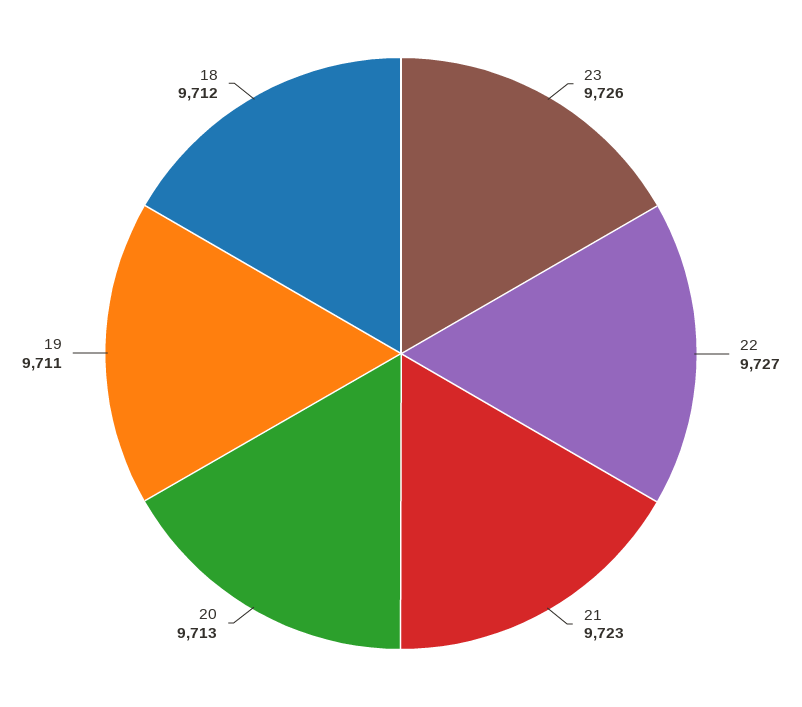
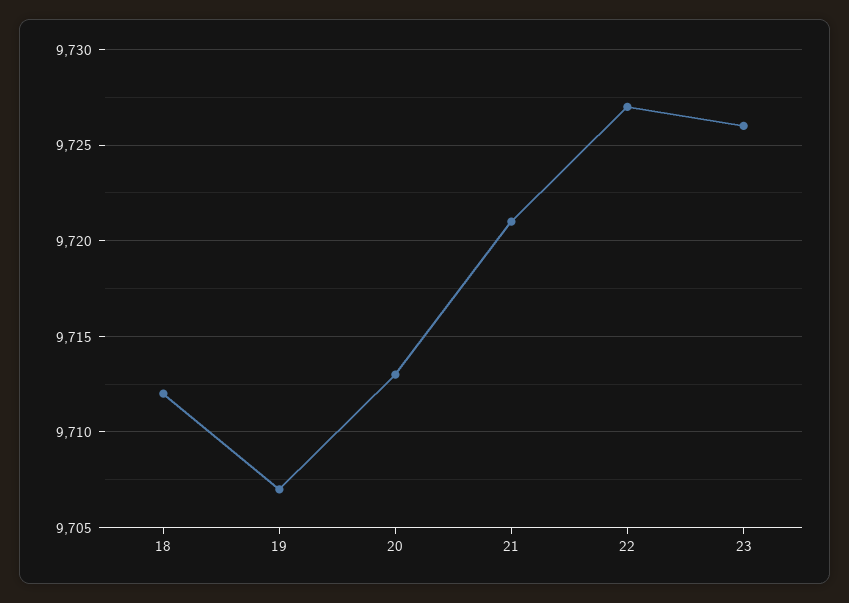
21: 9723 -> 9721
19: 9711 -> 9707

